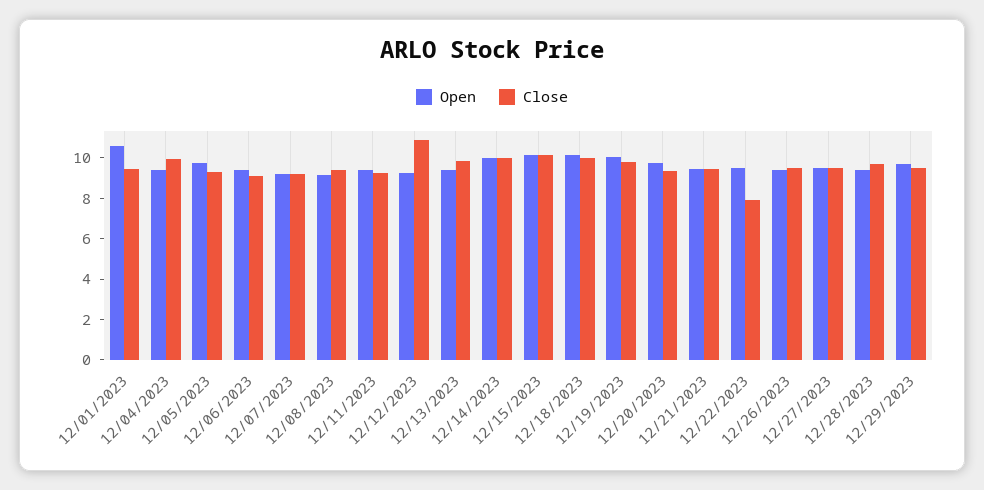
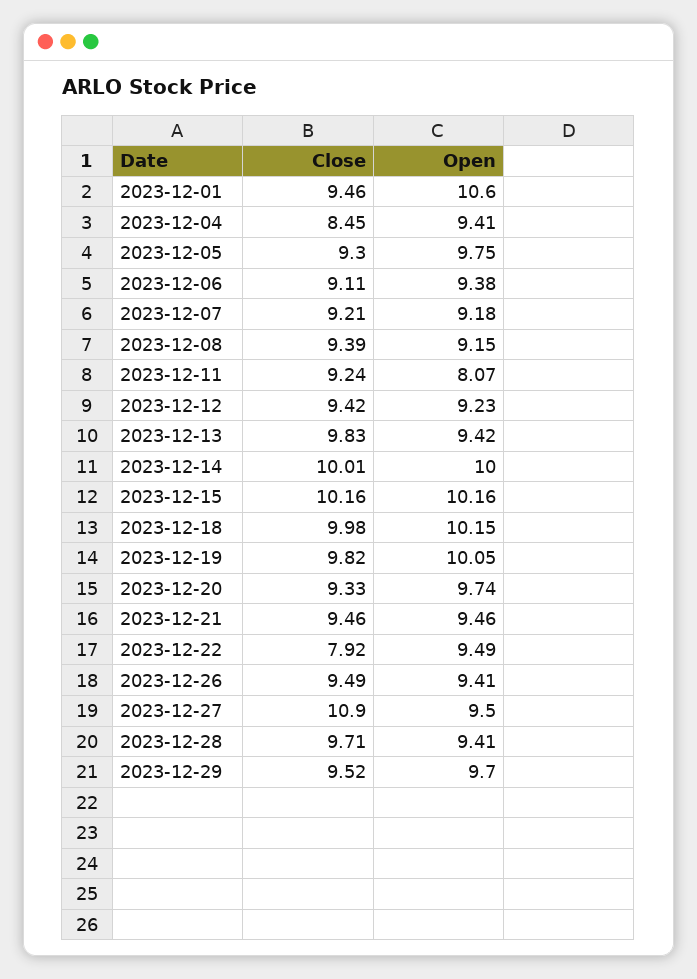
Close, 12/04/2023: 10 -> 8.45
Open, 12/11/2023: 9.5 -> 8.07
Close, 12/12/2023: 11 -> 9.42
Close, 12/27/2023: 9.5 -> 10.9

